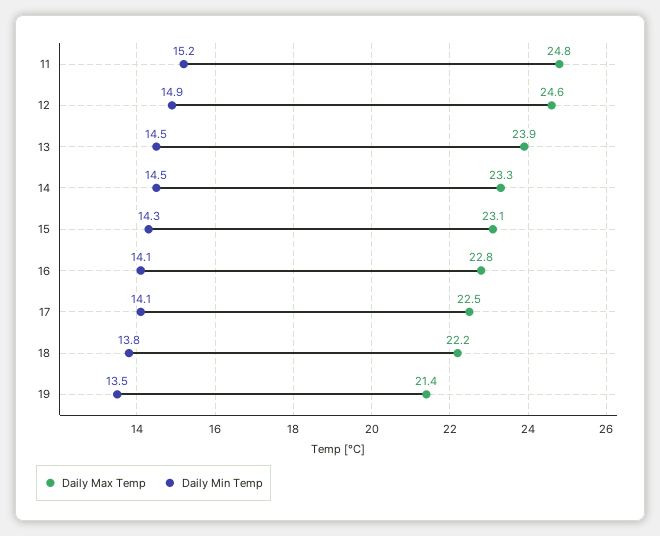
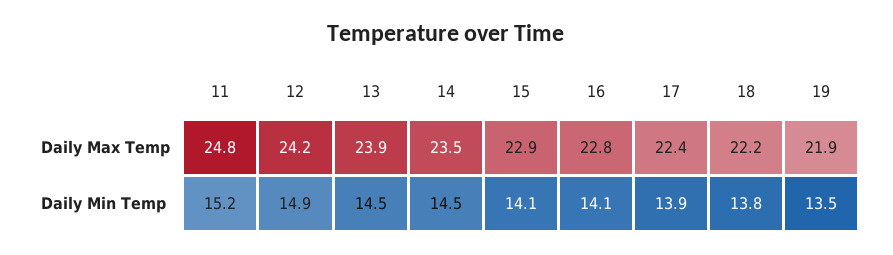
Daily Max Temp, 12: 24.6 -> 24.2
Daily Max Temp, 14: 23.3 -> 23.5
Daily Max Temp, 15: 23.1 -> 22.9
Daily Min Temp, 15: 14.3 -> 14.1
Daily Max Temp, 17: 22.5 -> 22.4
Daily Min Temp, 17: 14.1 -> 13.9
Daily Max Temp, 19: 21.4 -> 21.9

